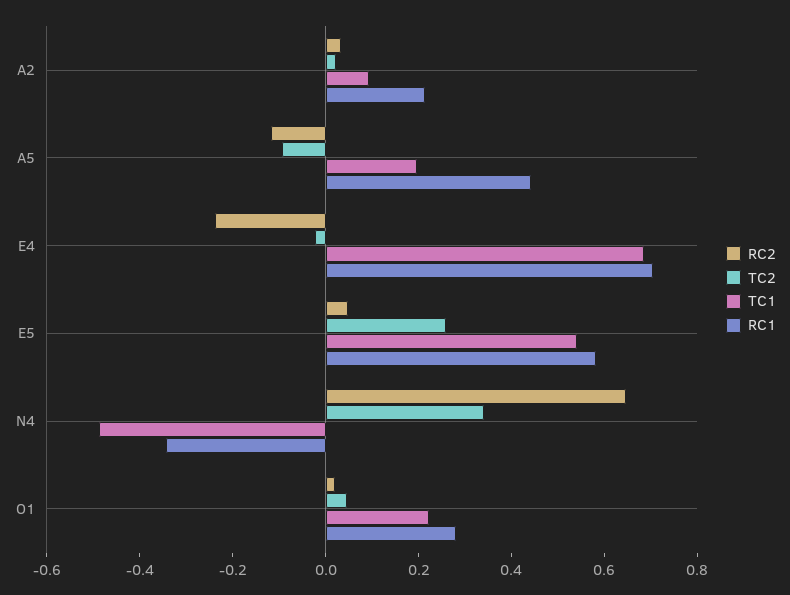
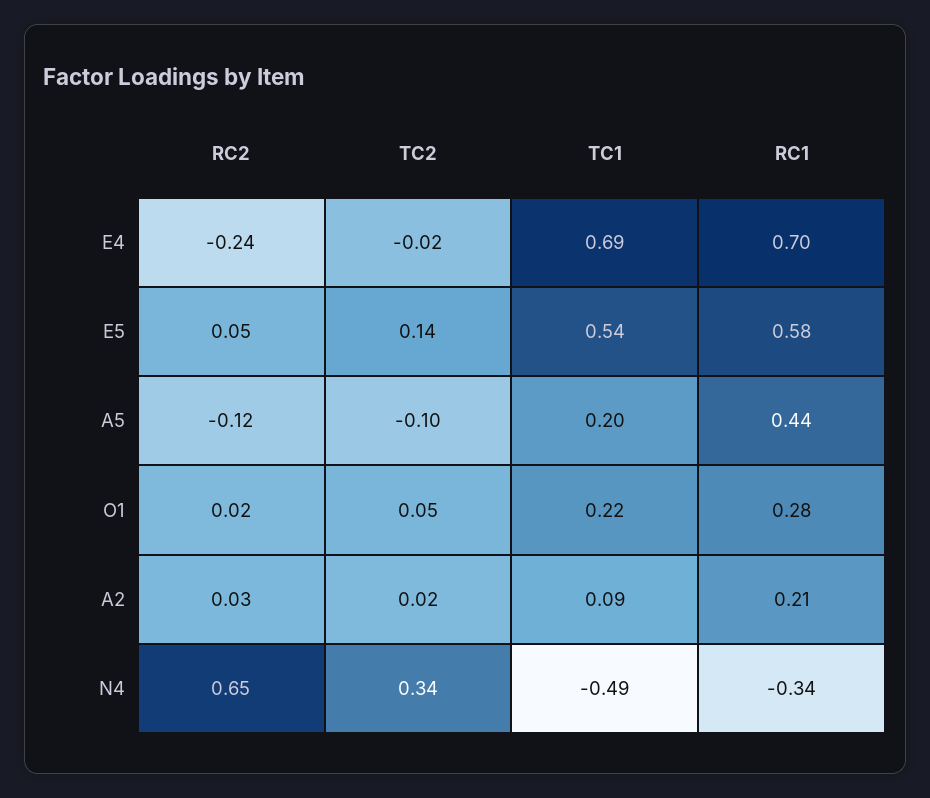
TC2, E5: 0.25 -> 0.14

